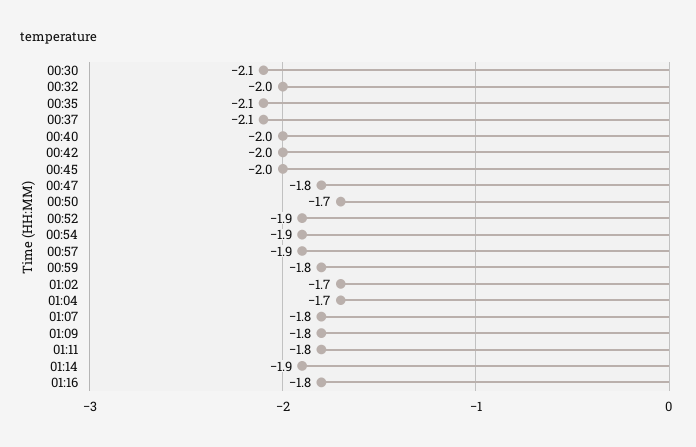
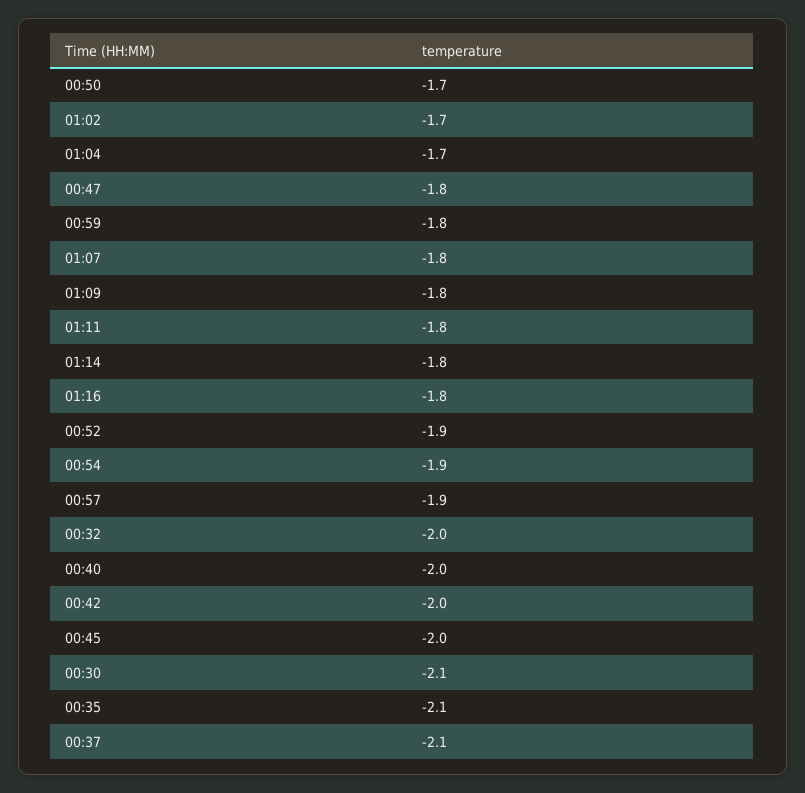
01:14: -1.9 -> -1.8

